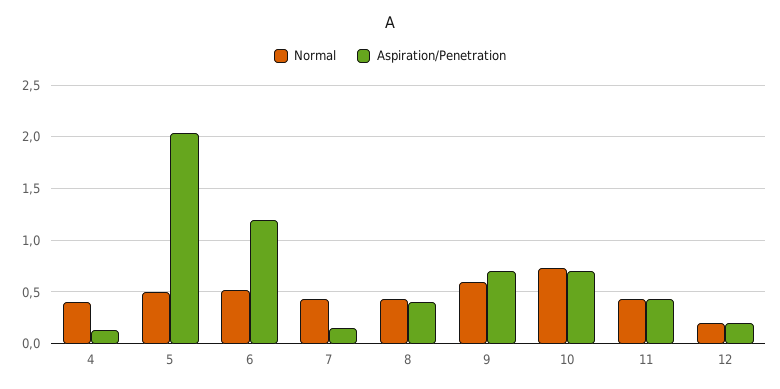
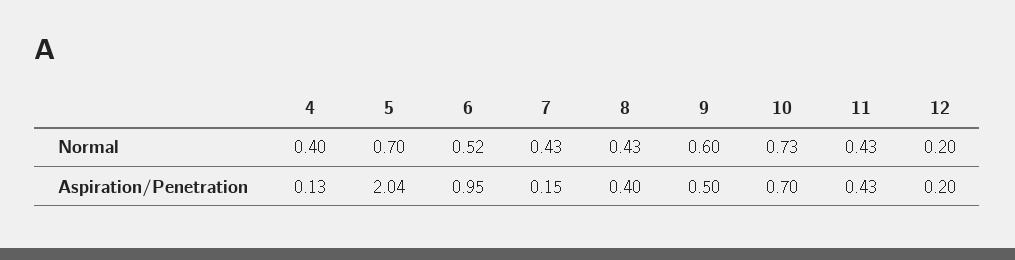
Normal, 5: 0.5 -> 0.7
Aspiration/Penetration, 6: 1.2 -> 0.95
Aspiration/Penetration, 9: 0.7 -> 0.5

